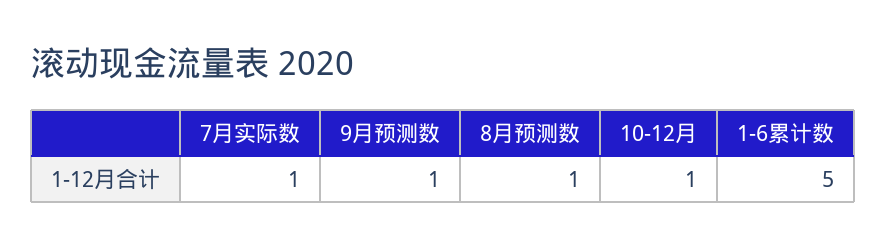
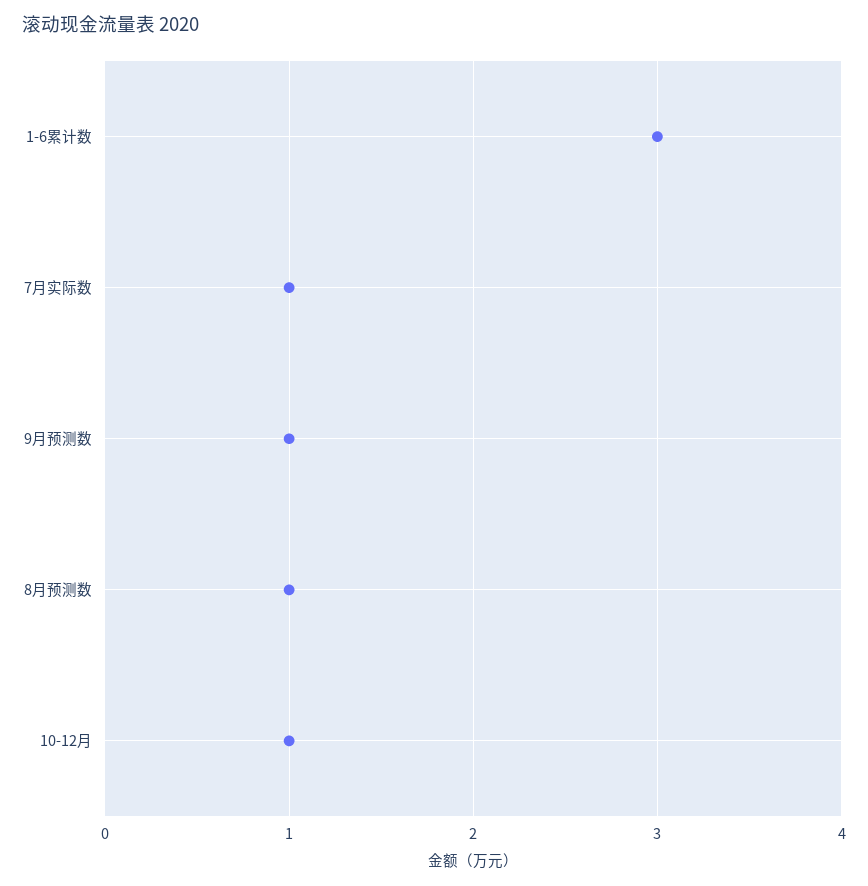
1-6累计数: 5 -> 3

